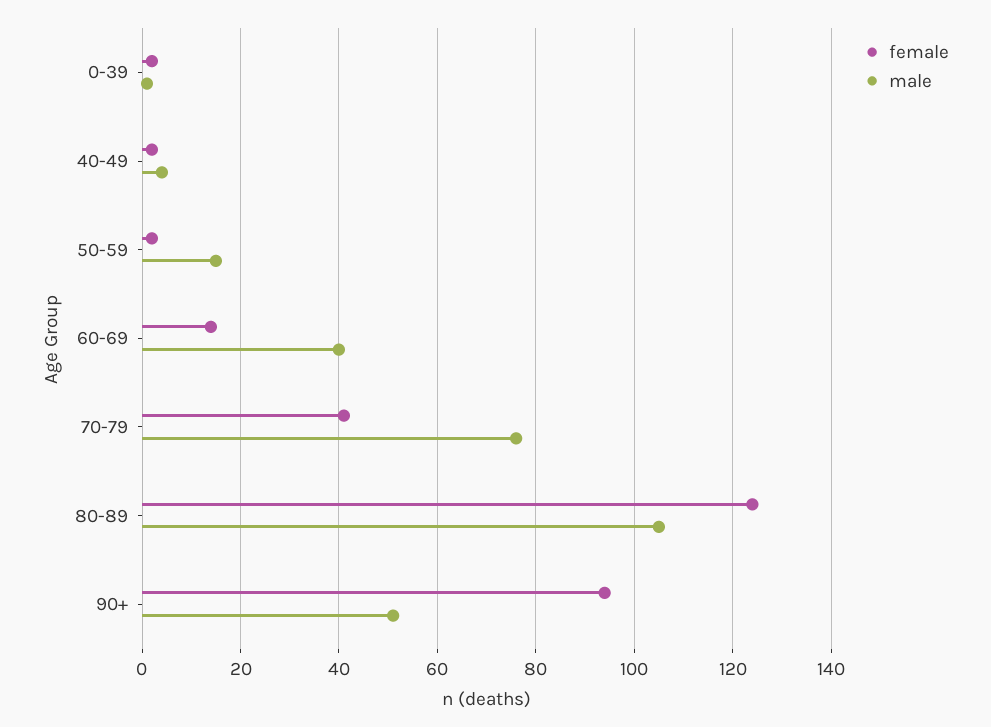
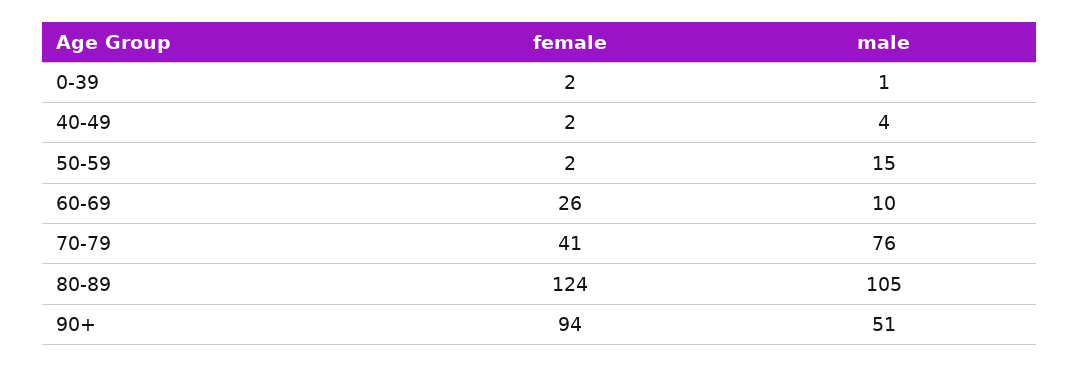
female, 60-69: 15 -> 26
male, 60-69: 40 -> 10

